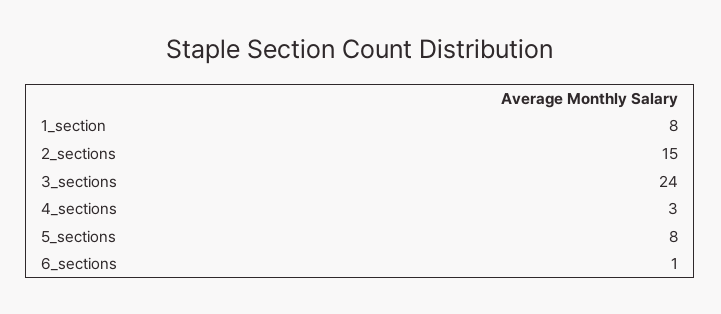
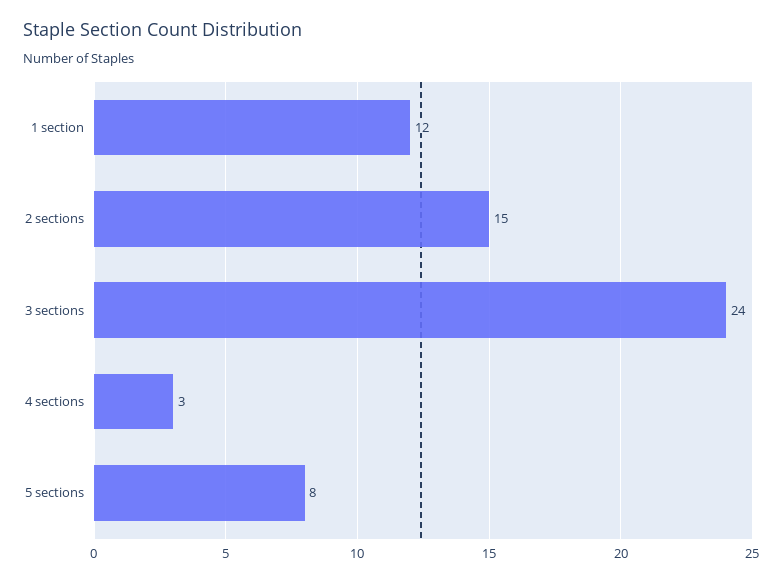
1_section: 8 -> 12
6_sections: 1 -> none

